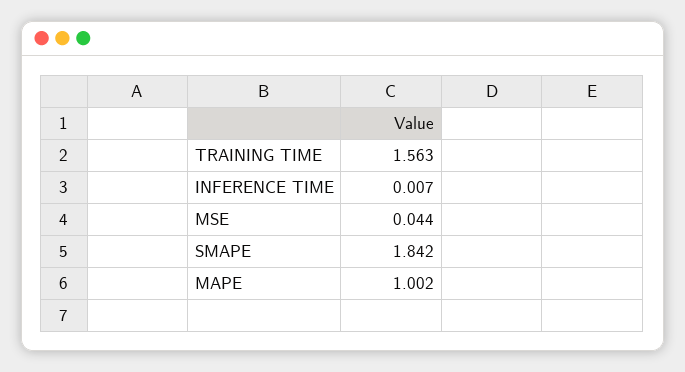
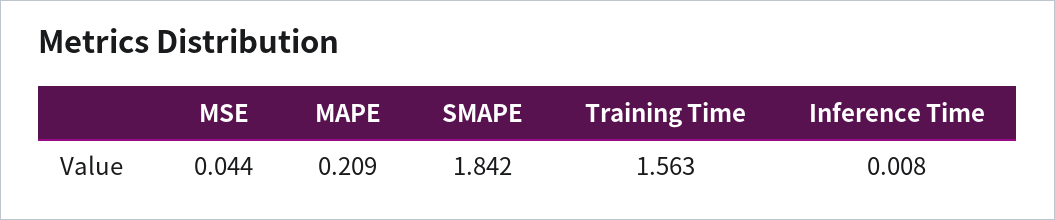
INFERENCE TIME: 0.007 -> 0.008
MAPE: 1.002 -> 0.209

